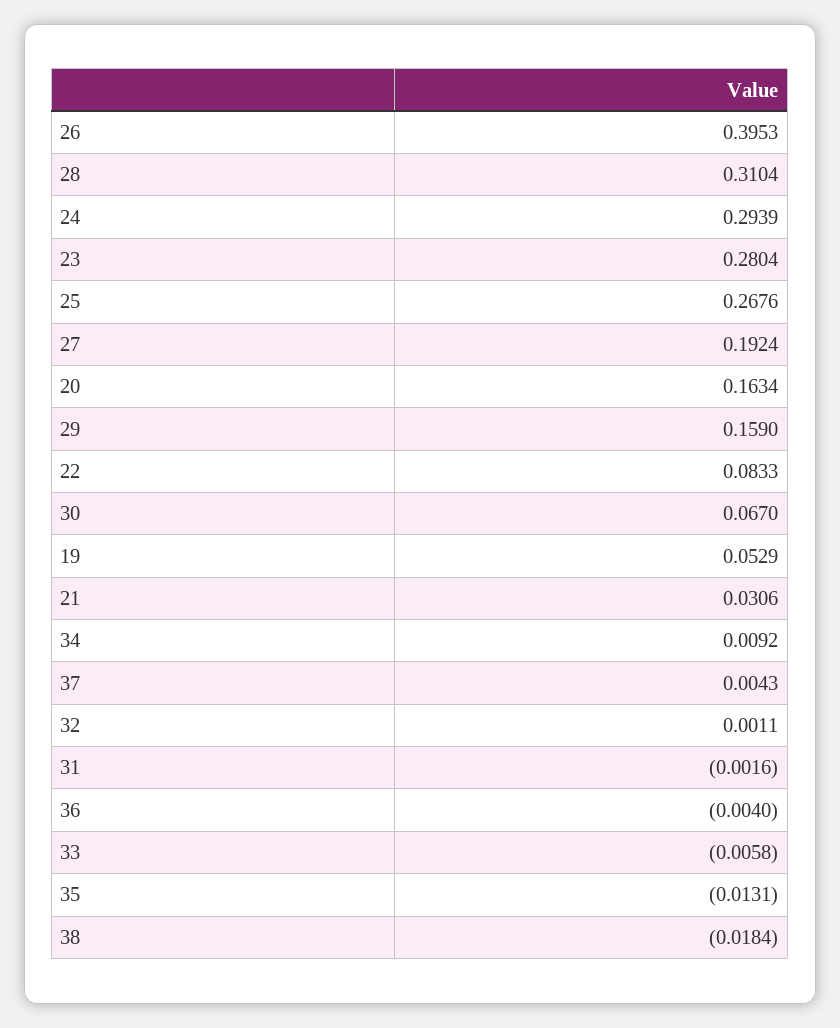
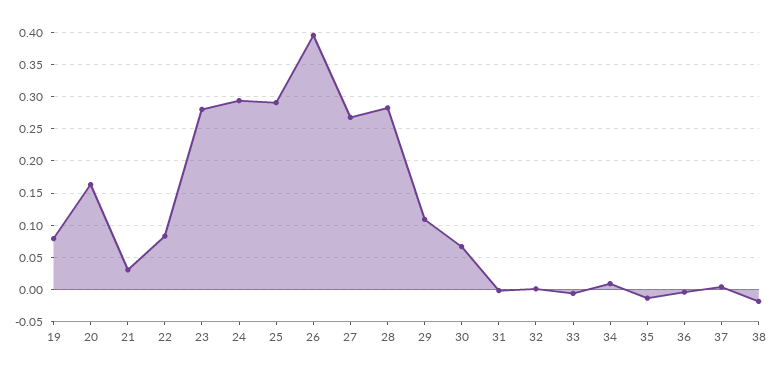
28: 0.3104 -> 0.28
25: 0.2676 -> 0.29
27: 0.1924 -> 0.27
29: 0.159 -> 0.11
19: 0.0529 -> 0.08

